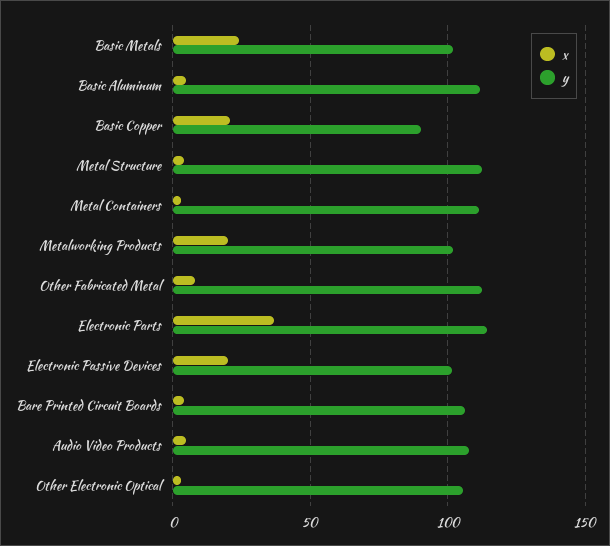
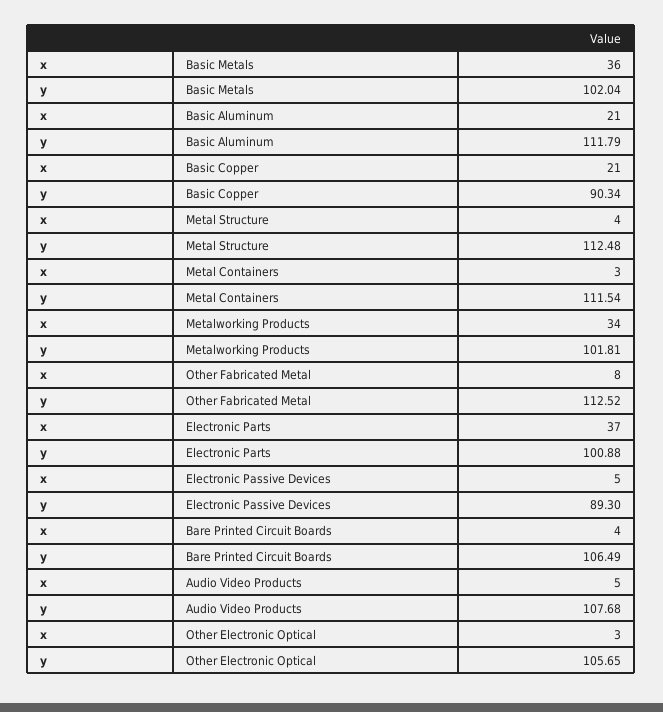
x, Basic Metals: 25 -> 36
x, Basic Aluminum: 5 -> 21
x, Metalworking Products: 20 -> 34
y, Electronic Parts: 115 -> 100.88
x, Electronic Passive Devices: 20 -> 5
y, Electronic Passive Devices: 100 -> 89.3

